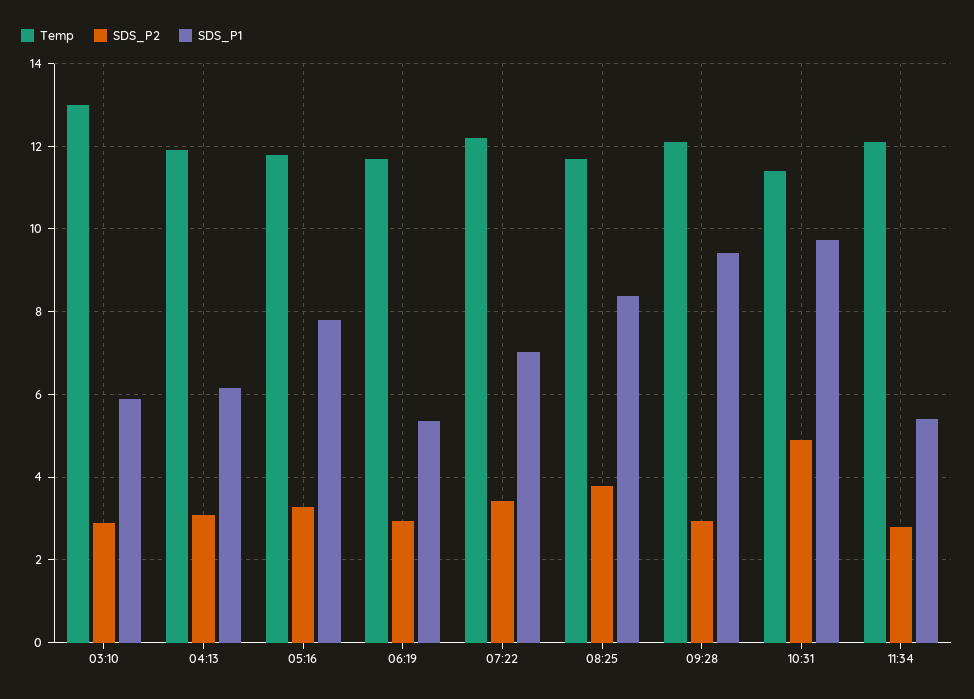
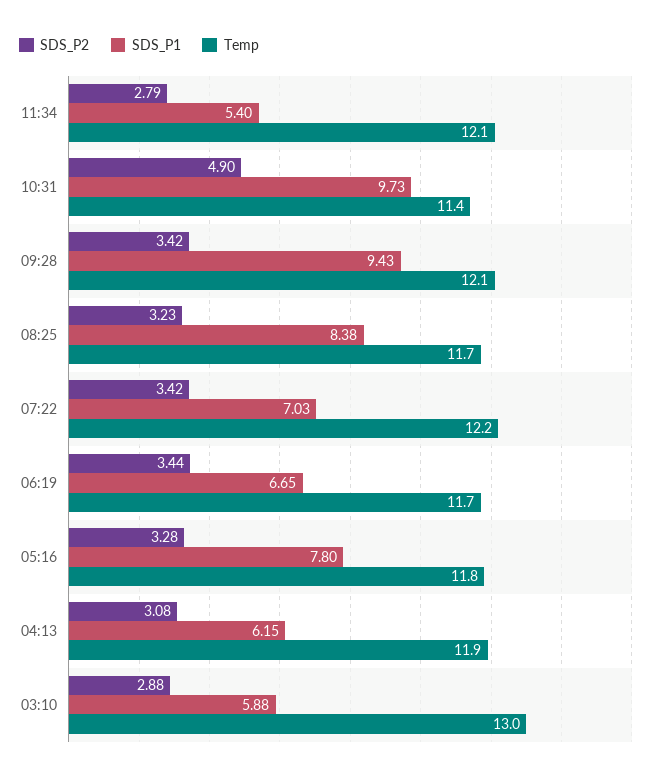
SDS_P2, 06:19: 3 -> 3.44
SDS_P1, 06:19: 5.4 -> 6.65
SDS_P2, 08:25: 3.8 -> 3.23
SDS_P2, 09:28: 3 -> 3.42

